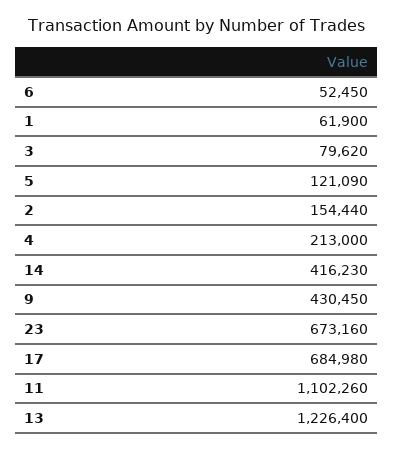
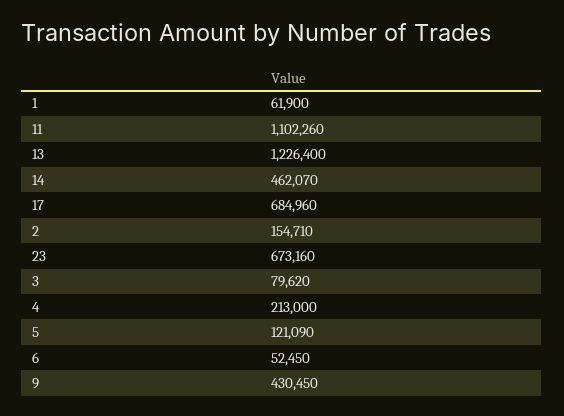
2: 154440 -> 154710
14: 416230 -> 462070
17: 684980 -> 684960

